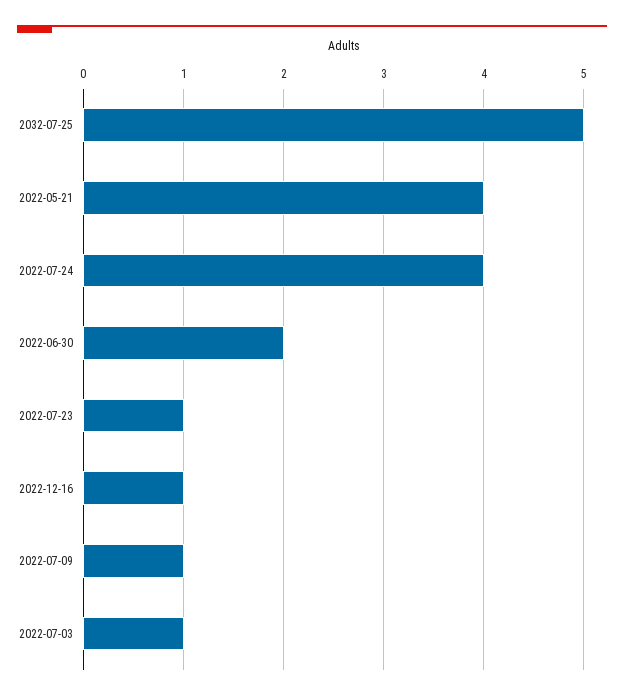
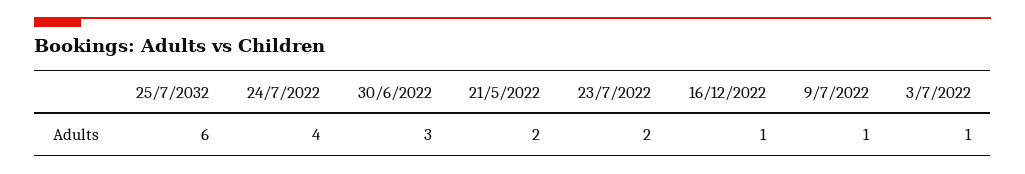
2032-07-25: 5 -> 6
2022-05-21: 4 -> 2
2022-06-30: 2 -> 3
2022-07-23: 1 -> 2

